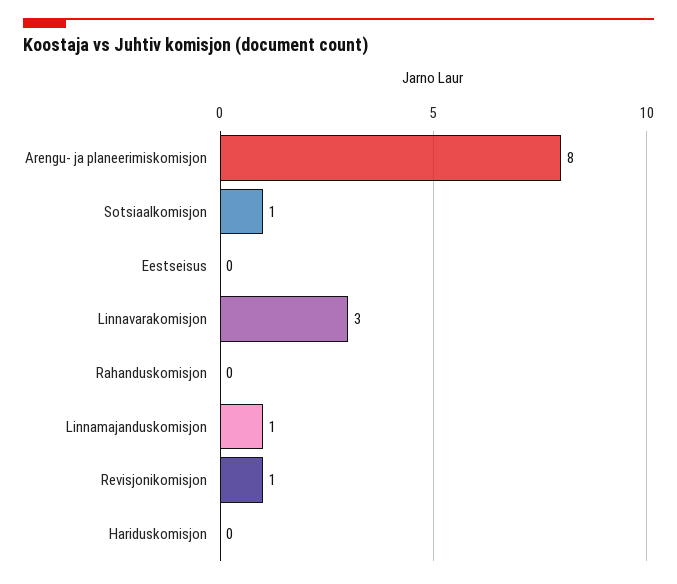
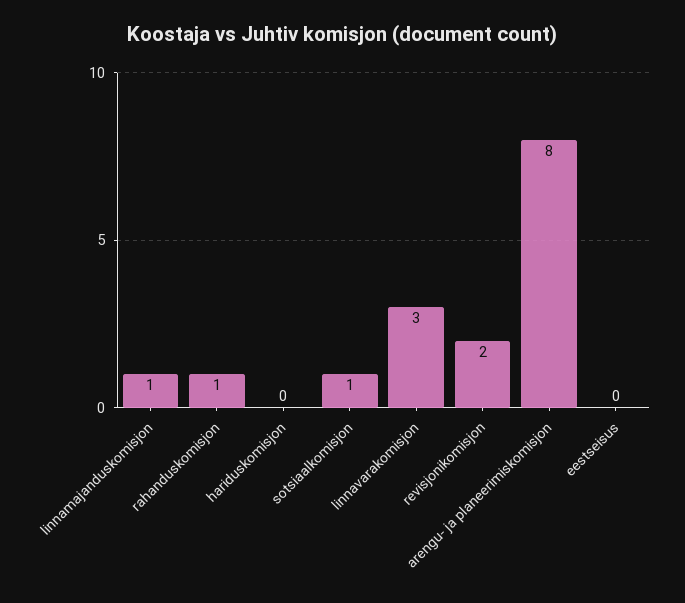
Rahanduskomisjon: 0 -> 1
Revisjonikomisjon: 1 -> 2

